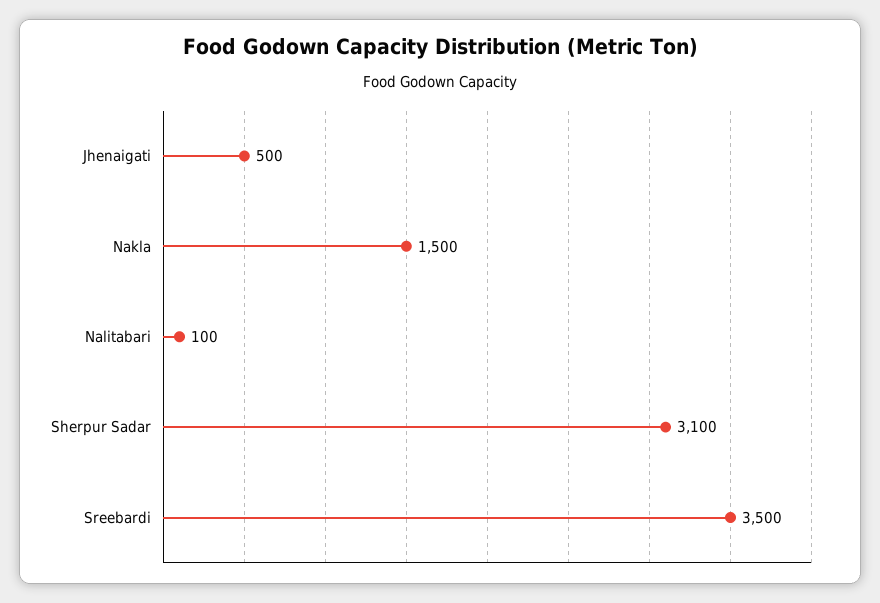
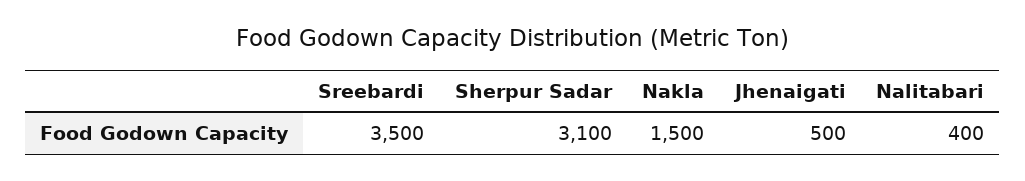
Nalitabari: 100 -> 400

